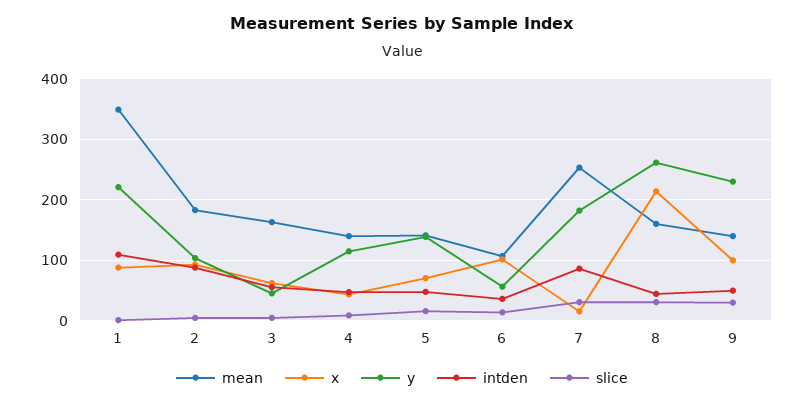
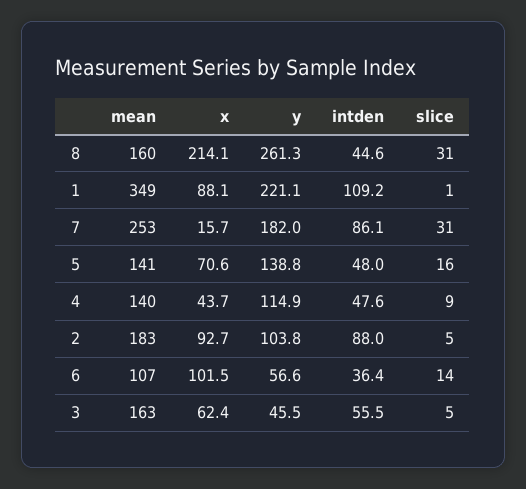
mean, 9: 140 -> none
x, 9: 100 -> none
y, 9: 230 -> none
intden, 9: 50 -> none
slice, 9: 30 -> none

